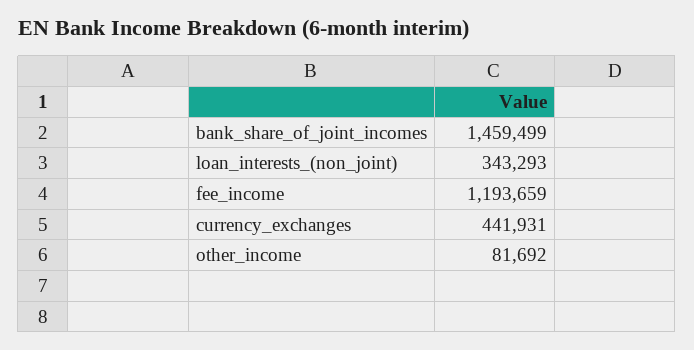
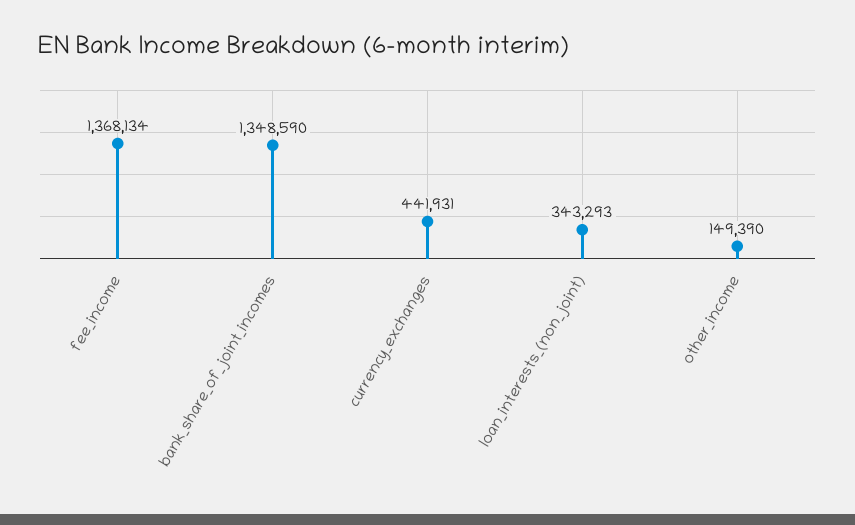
bank_share_of_joint_incomes: 1459499 -> 1348590
fee_income: 1193659 -> 1368134
other_income: 81692 -> 149390

